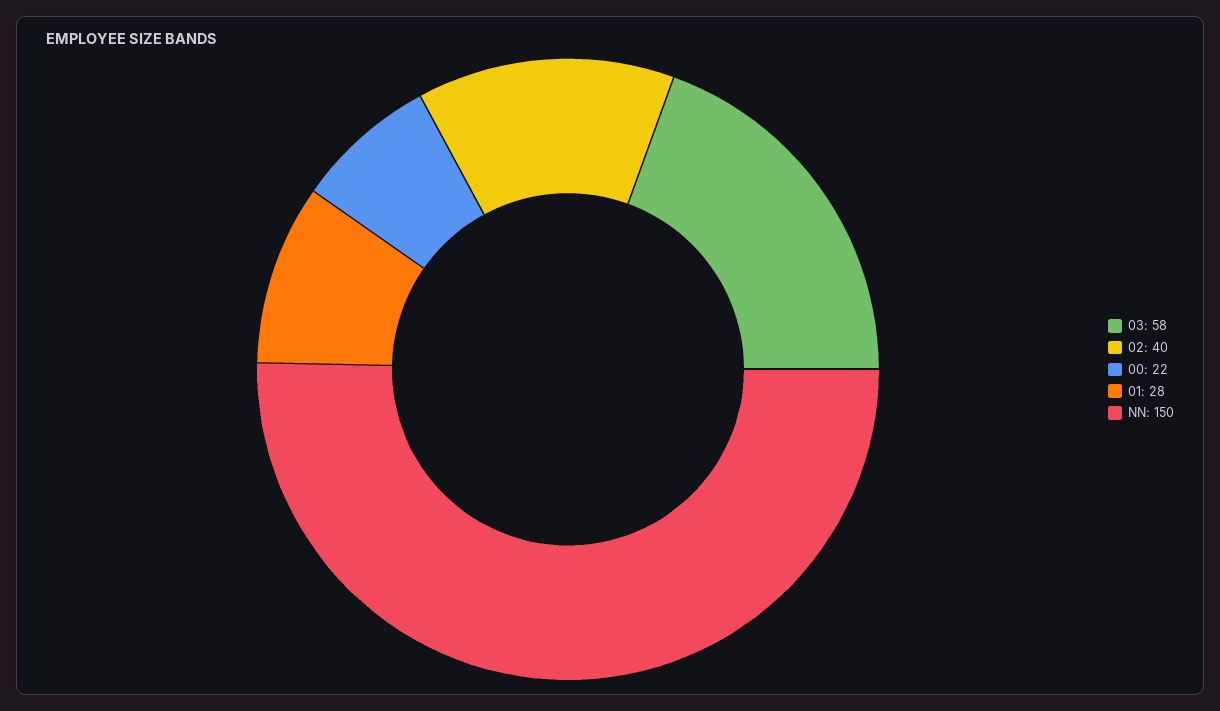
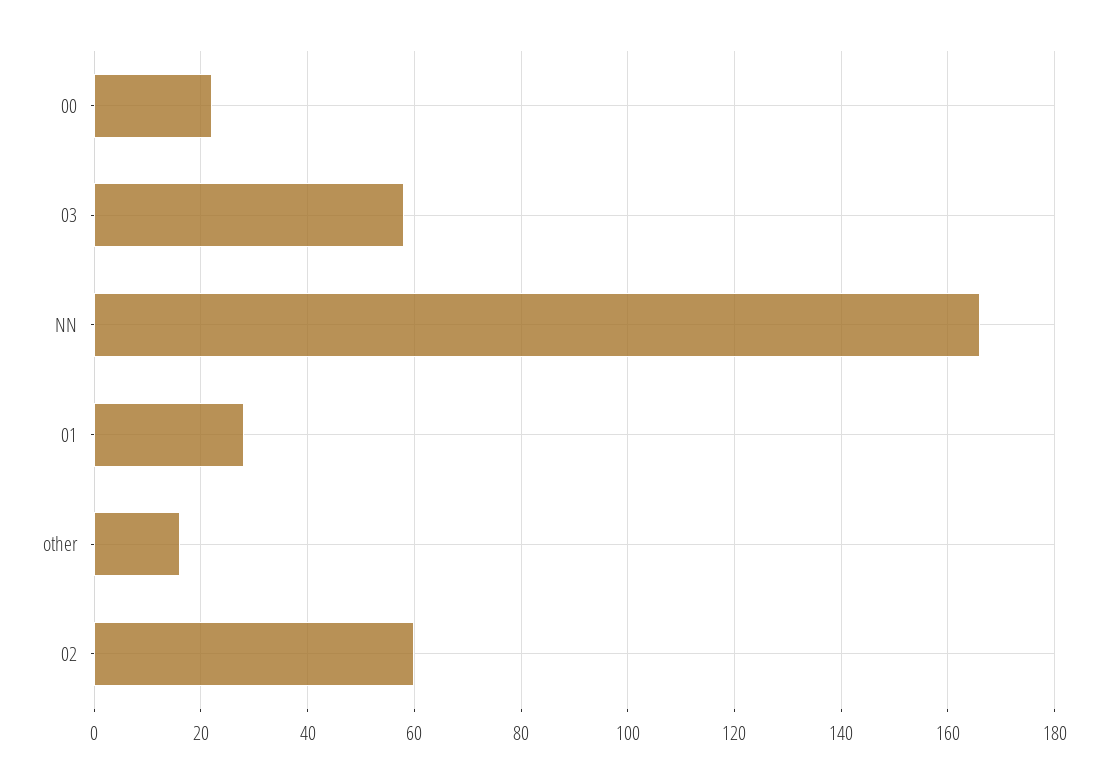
02: 40 -> 60
NN: 150 -> 165
other: none -> 15

